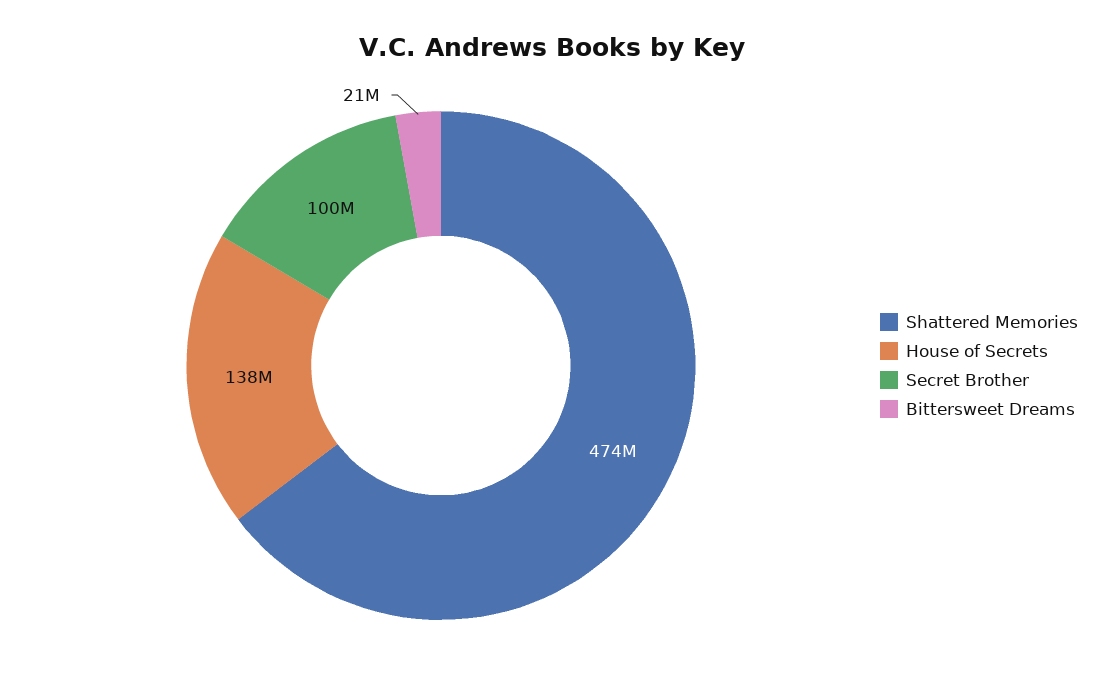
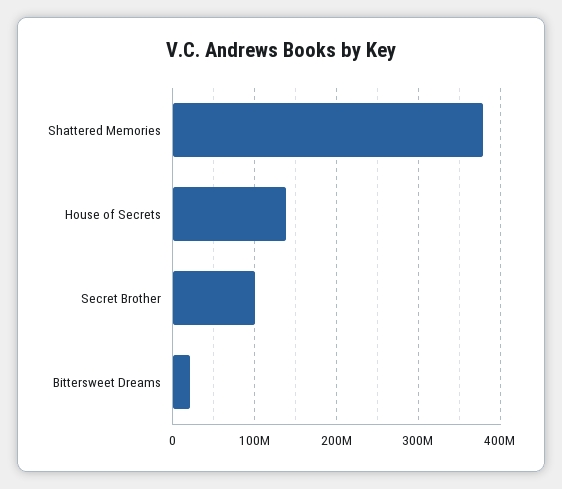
Shattered Memories: 474000000 -> 380000000

